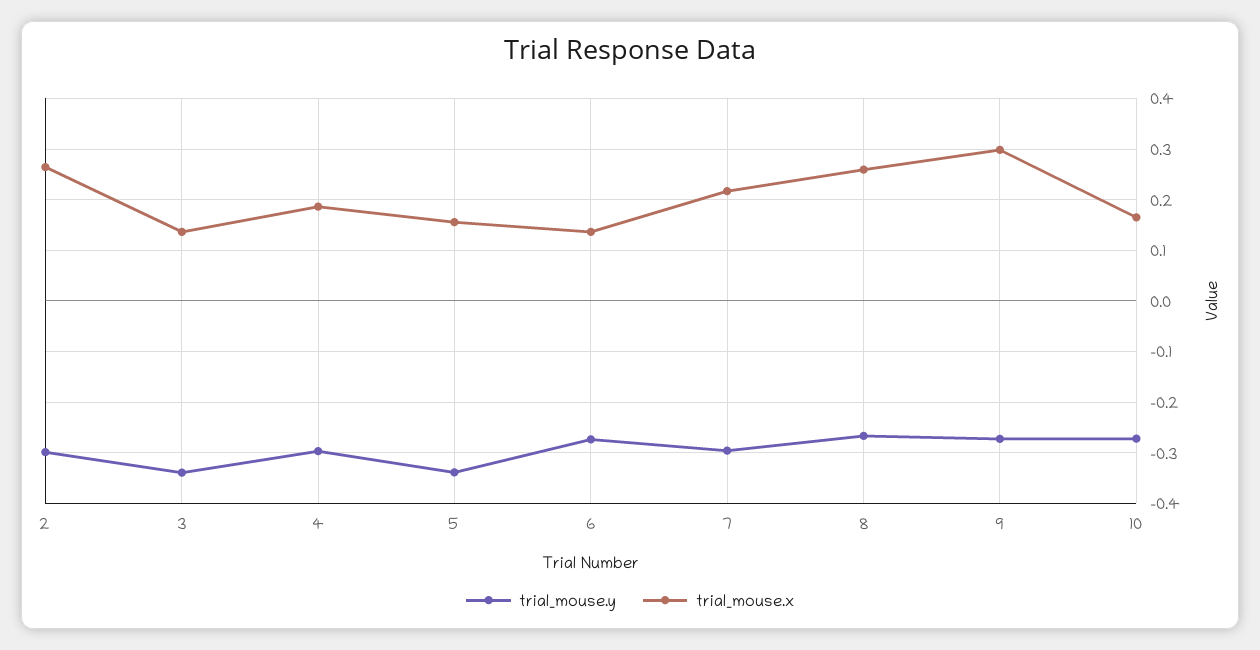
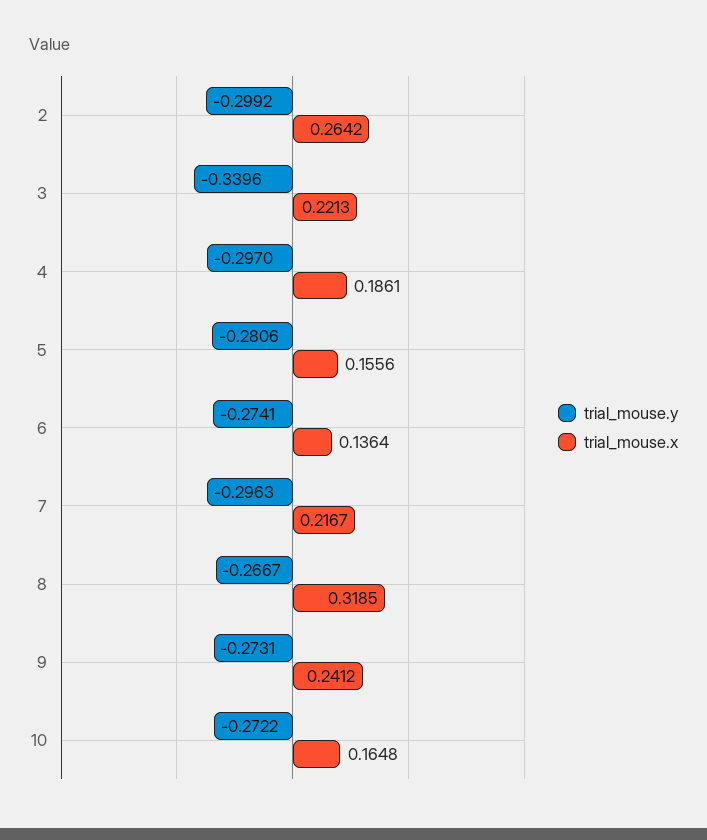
trial_mouse.x, 3: 0.14 -> 0.2213
trial_mouse.y, 5: -0.34 -> -0.2806
trial_mouse.x, 8: 0.26 -> 0.3185
trial_mouse.x, 9: 0.3 -> 0.2412

